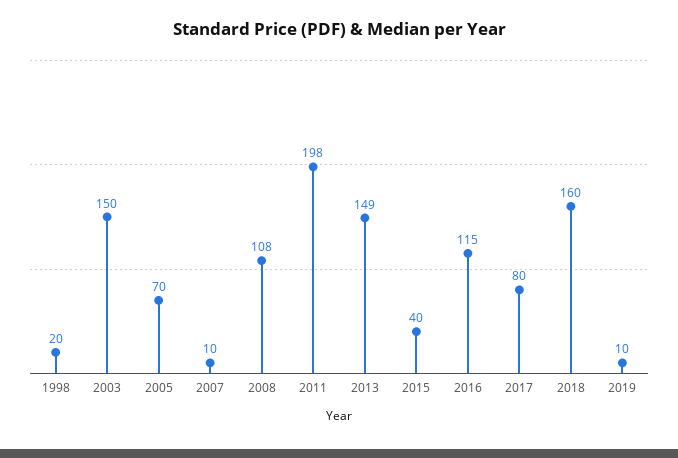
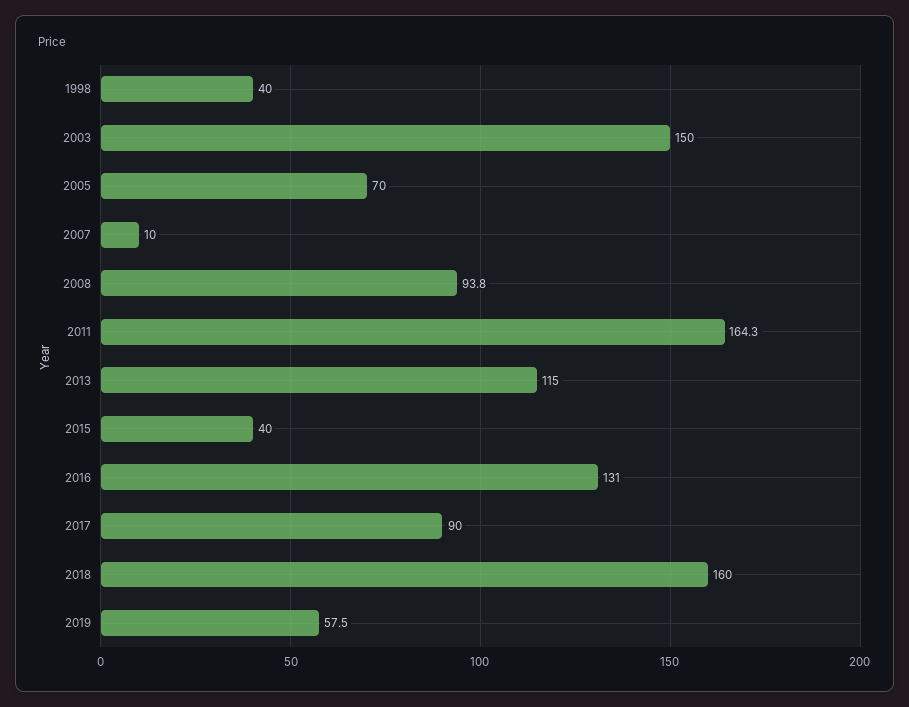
1998: 20 -> 40
2008: 108 -> 93.8
2011: 198 -> 164.3
2013: 149 -> 115
2016: 115 -> 131
2017: 80 -> 90
2019: 10 -> 57.5

